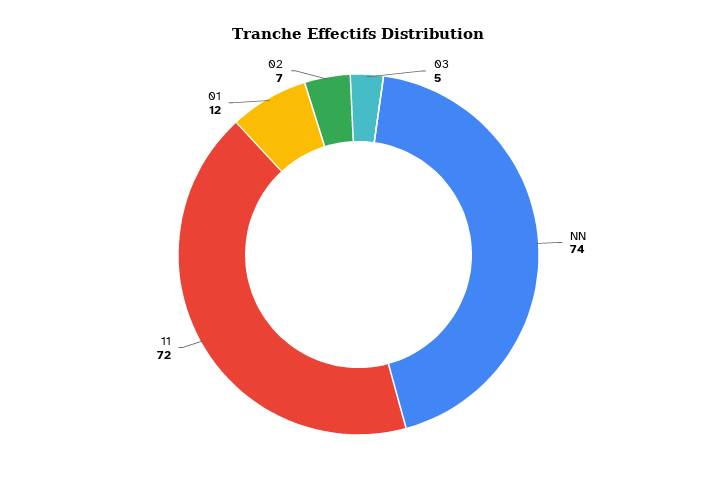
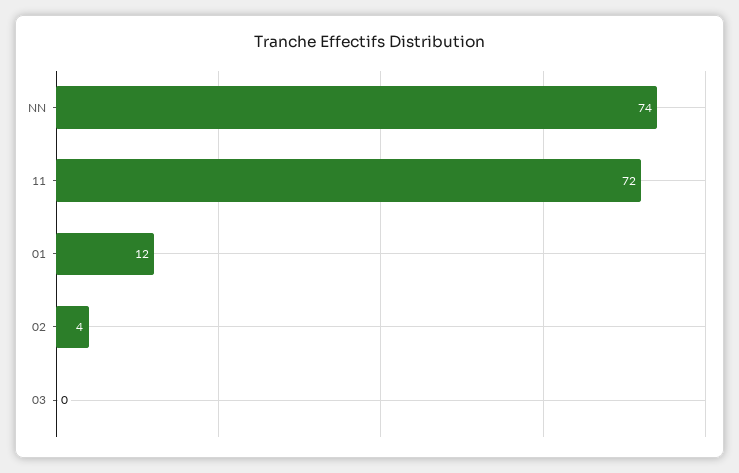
03: 5 -> 0
02: 7 -> 4

